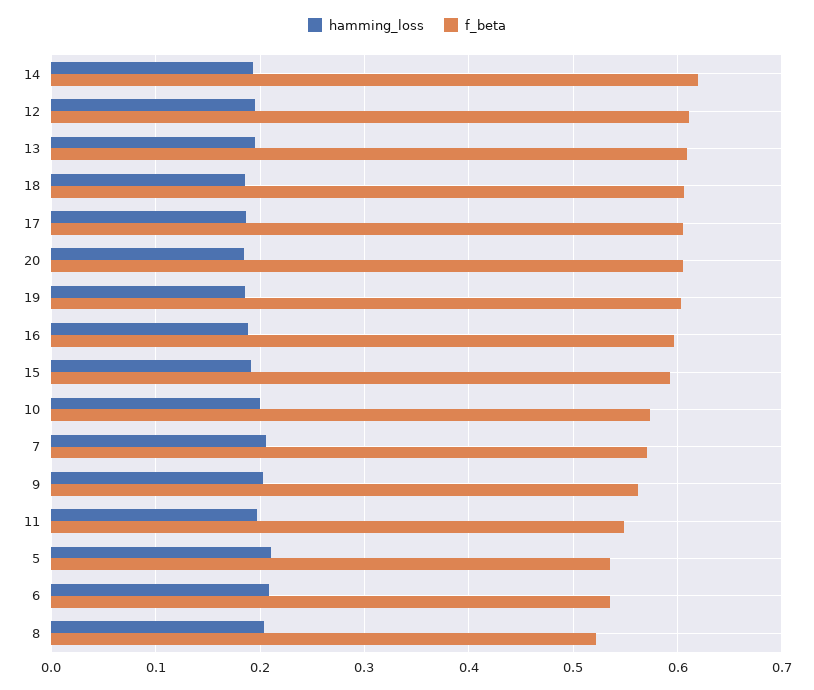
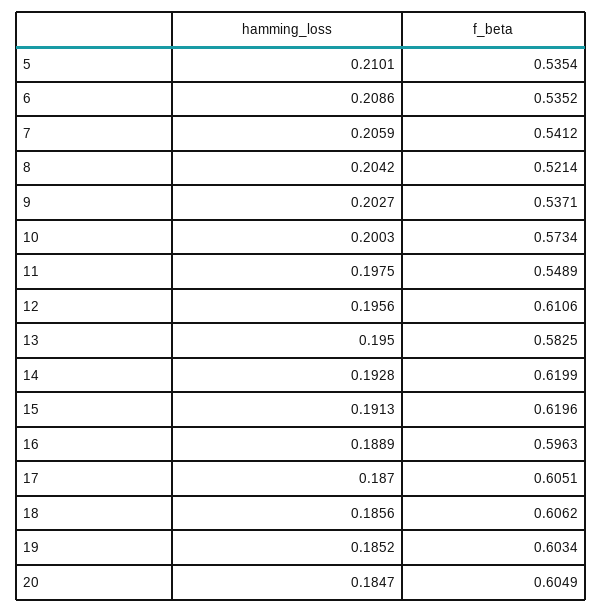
f_beta, 13: 0.61 -> 0.5825
f_beta, 15: 0.59 -> 0.6196
f_beta, 7: 0.57 -> 0.5412
f_beta, 9: 0.56 -> 0.5371

